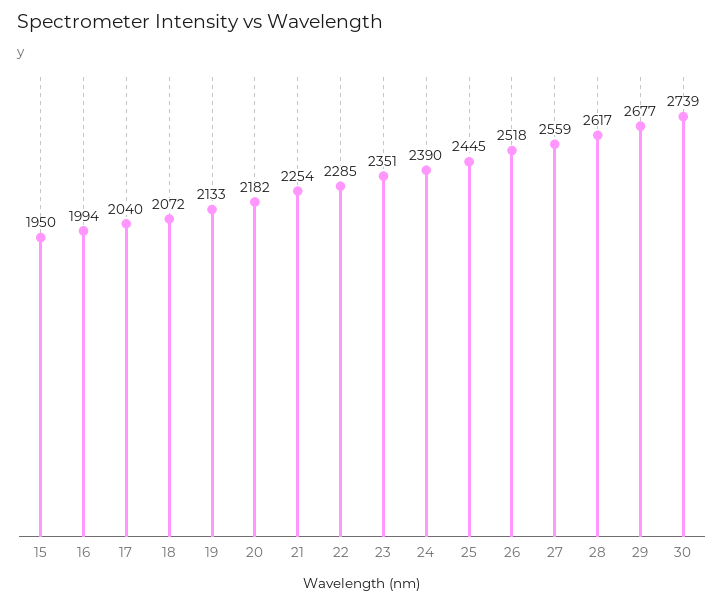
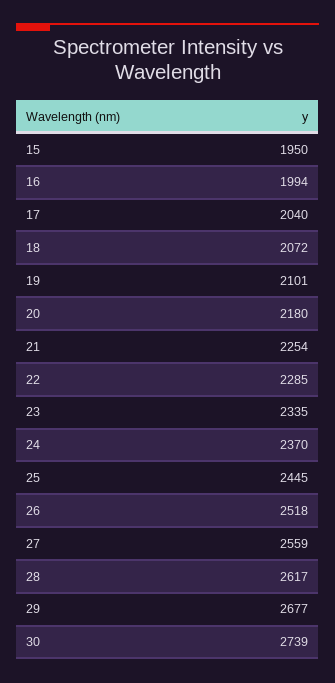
19: 2133 -> 2101
20: 2182 -> 2180
23: 2351 -> 2335
24: 2390 -> 2370

